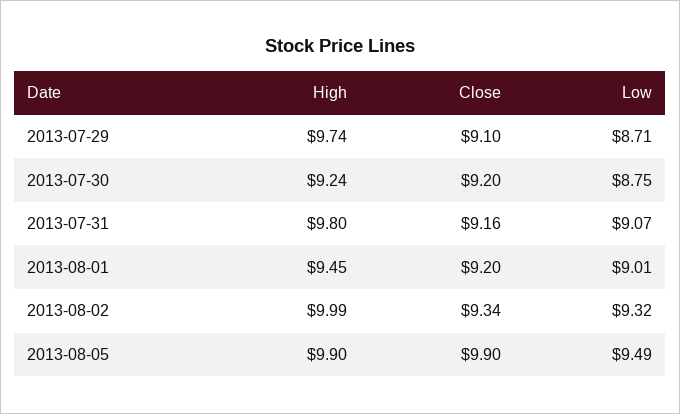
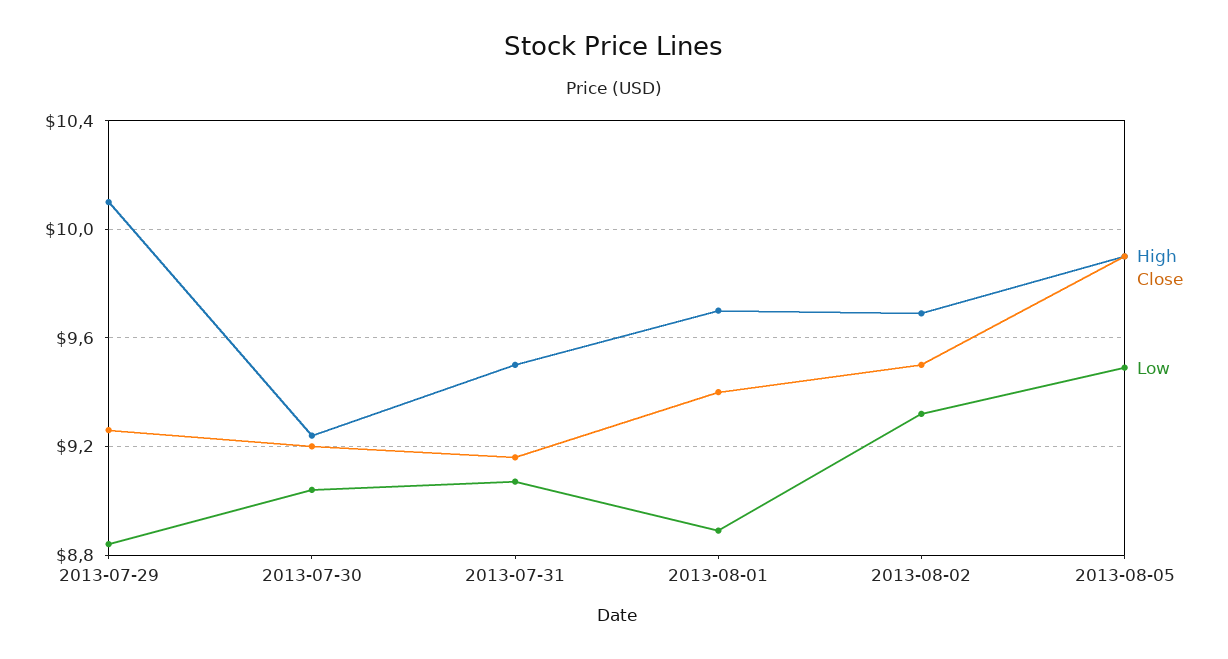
High, 2013-07-29: 9.74 -> 10.1
Close, 2013-07-29: 9.1 -> 9.25
Low, 2013-07-29: 8.71 -> 8.85
Low, 2013-07-30: 8.75 -> 9.05
High, 2013-07-31: 9.8 -> 9.5
High, 2013-08-01: 9.45 -> 9.7
Close, 2013-08-01: 9.2 -> 9.4
Low, 2013-08-01: 9.01 -> 8.9
High, 2013-08-02: 9.99 -> 9.7
Close, 2013-08-02: 9.34 -> 9.5

